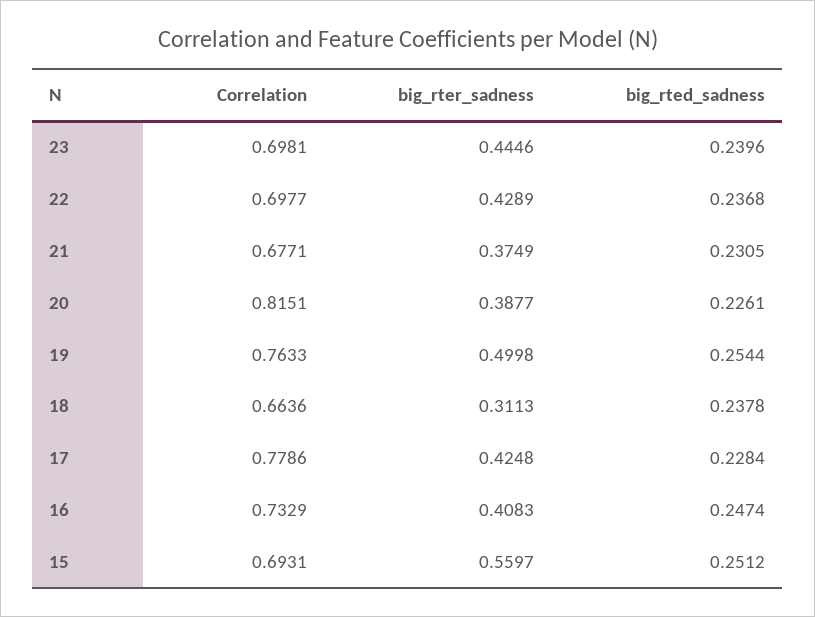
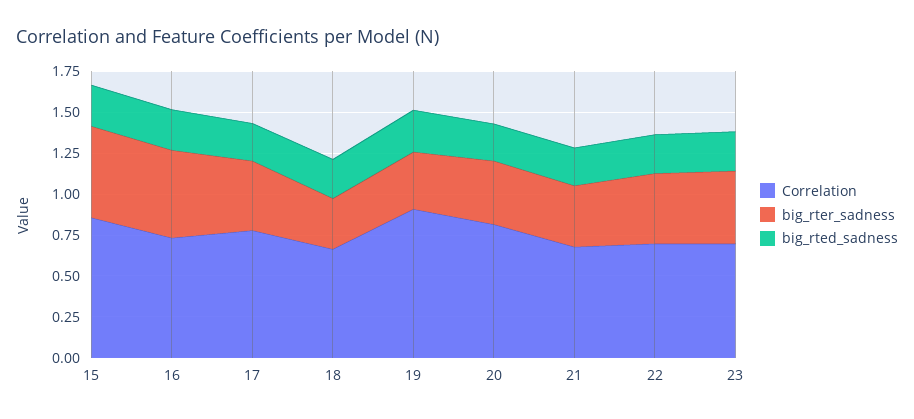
Correlation, 19: 0.7633 -> 0.9
big_rter_sadness, 19: 0.4998 -> 0.35
big_rter_sadness, 16: 0.4083 -> 0.55
Correlation, 15: 0.6931 -> 0.85

